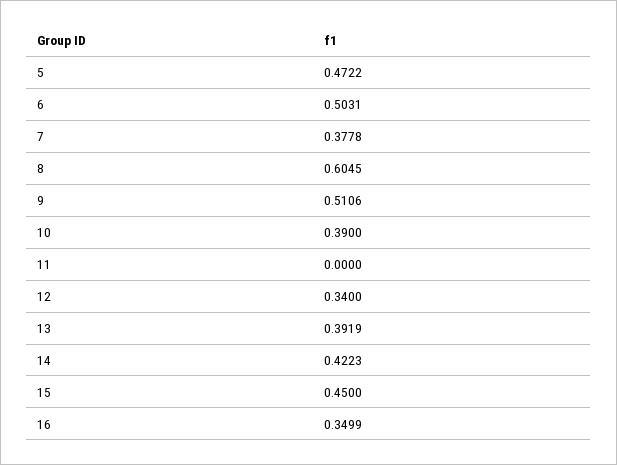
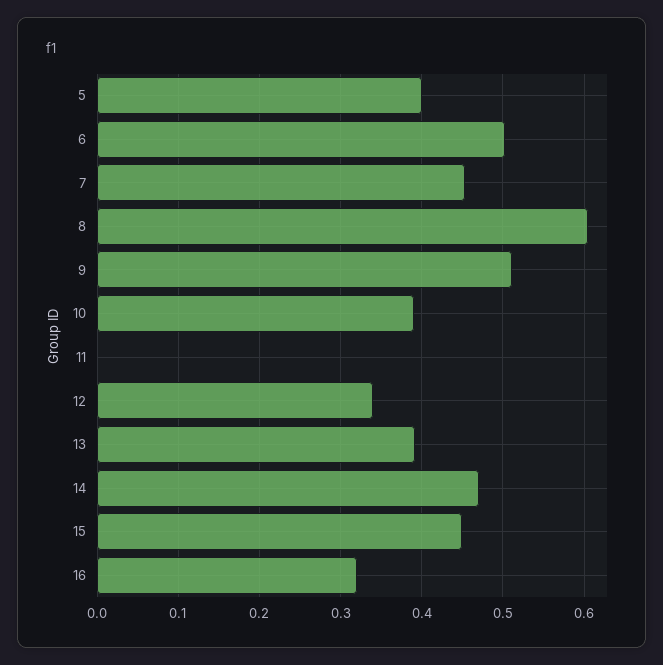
5: 0.4722 -> 0.4
7: 0.3778 -> 0.45
14: 0.4223 -> 0.47
16: 0.3499 -> 0.32

